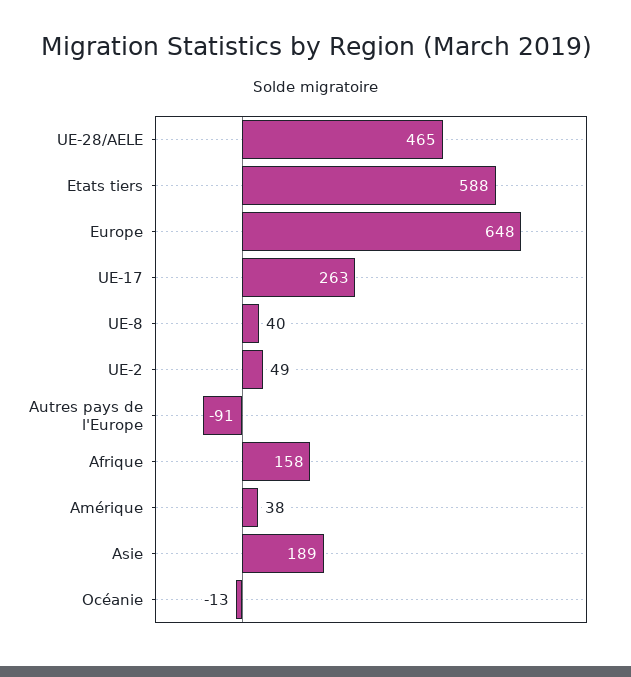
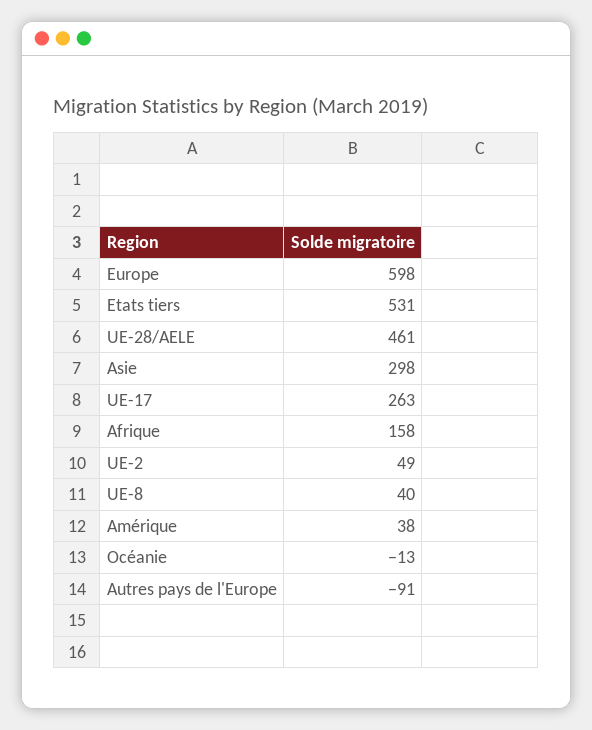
UE-28/AELE: 465 -> 461
Etats tiers: 588 -> 531
Europe: 648 -> 598
Asie: 189 -> 298

